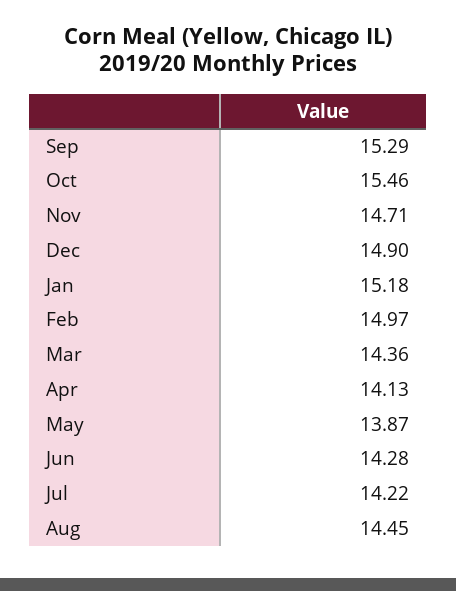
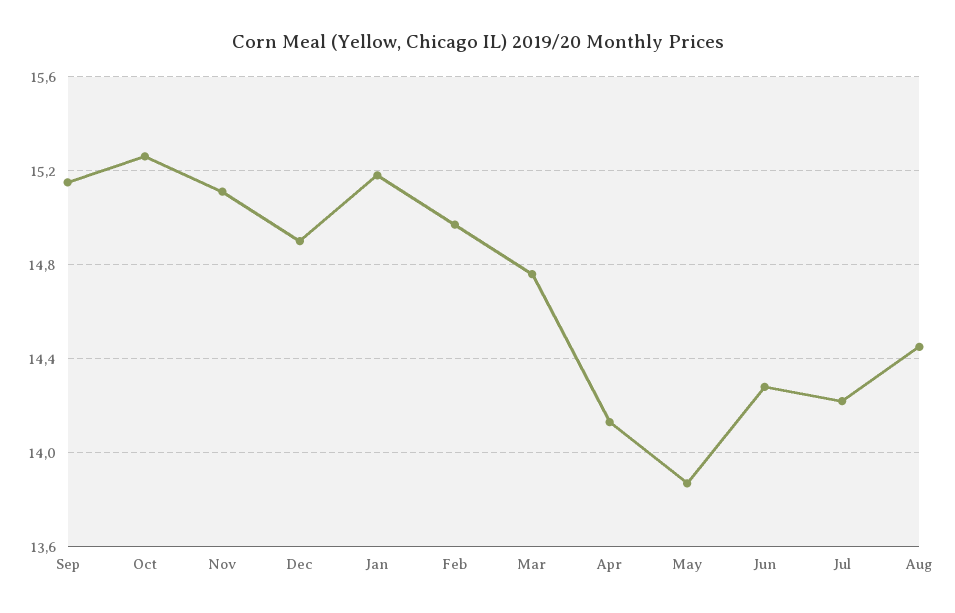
Sep: 15.29 -> 15.15
Oct: 15.46 -> 15.25
Nov: 14.71 -> 15.1
Mar: 14.36 -> 14.75

